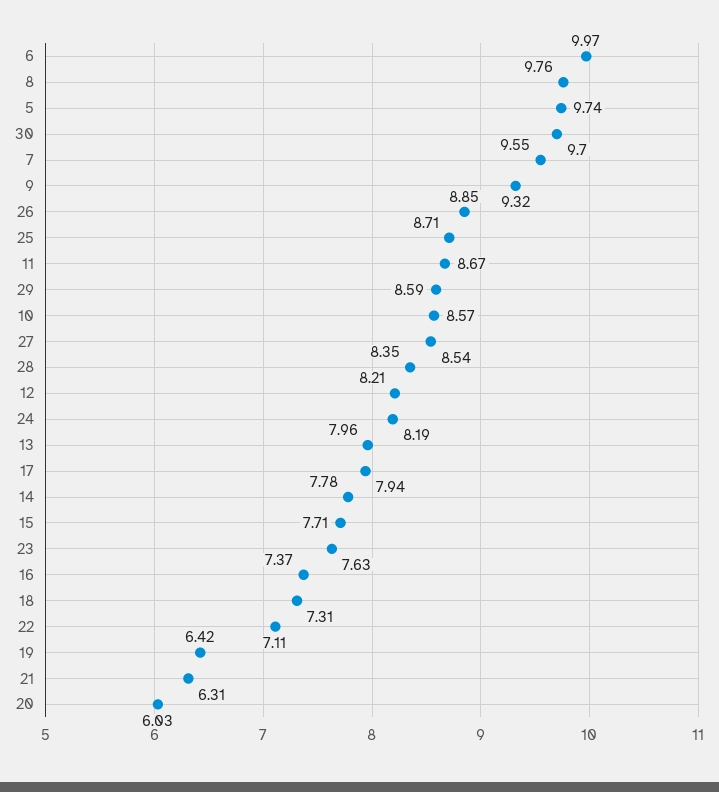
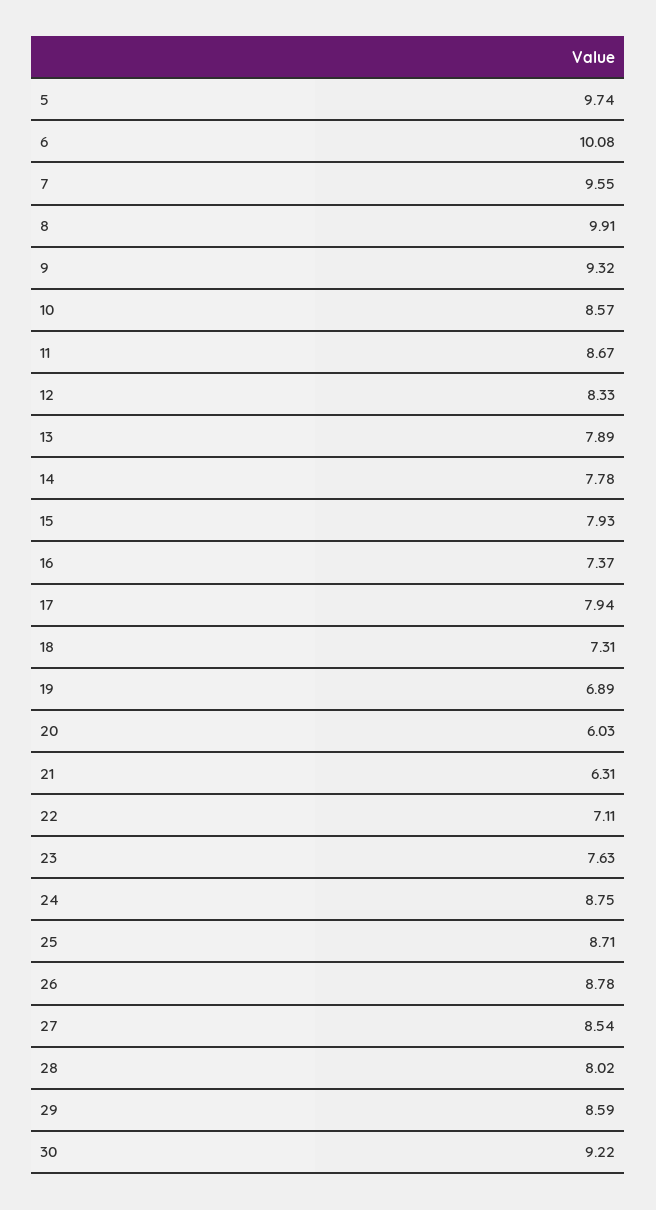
6: 9.97 -> 10.08
8: 9.76 -> 9.91
30: 9.7 -> 9.22
26: 8.85 -> 8.78
28: 8.35 -> 8.02
12: 8.21 -> 8.33
24: 8.19 -> 8.75
13: 7.96 -> 7.89
15: 7.71 -> 7.93
19: 6.42 -> 6.89

